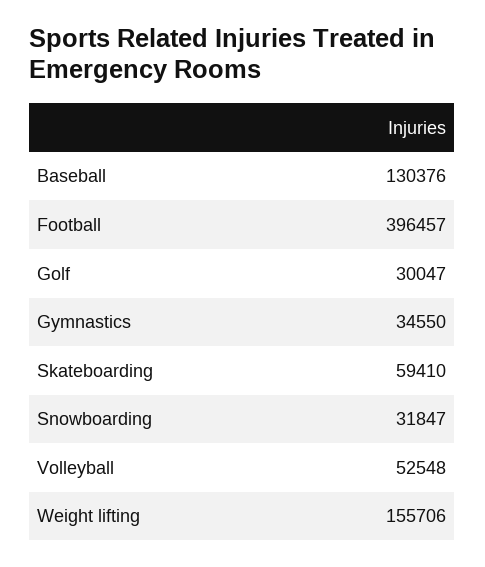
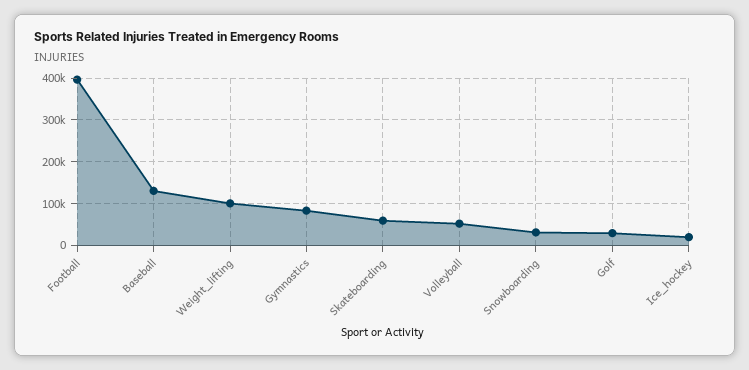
Gymnastics: 34550 -> 80000
Weight lifting: 155706 -> 100000
Ice_hockey: none -> 20000

